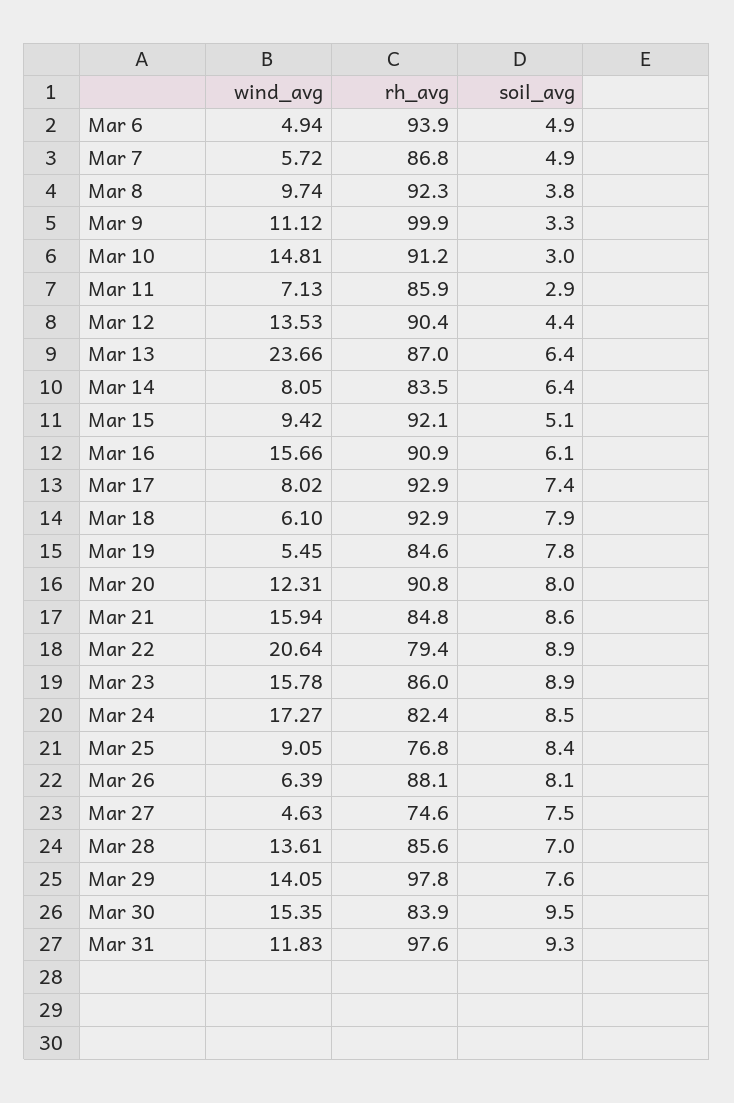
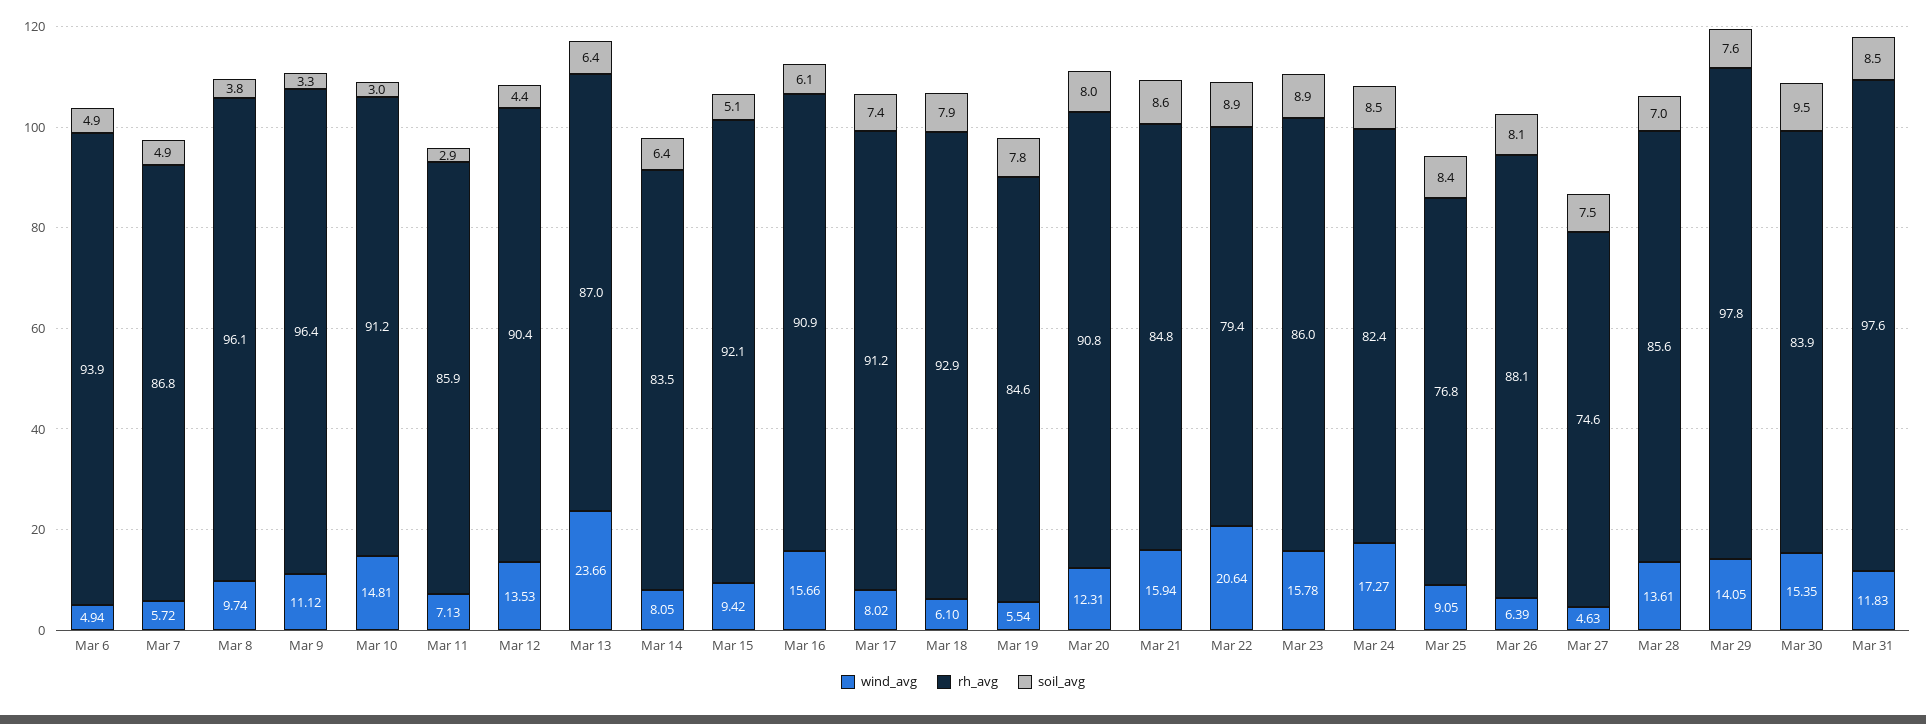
rh_avg, Mar 8: 92.3 -> 96.1
rh_avg, Mar 9: 99.9 -> 96.4
rh_avg, Mar 17: 92.9 -> 91.2
wind_avg, Mar 19: 5.45 -> 5.54
soil_avg, Mar 31: 9.3 -> 8.5

